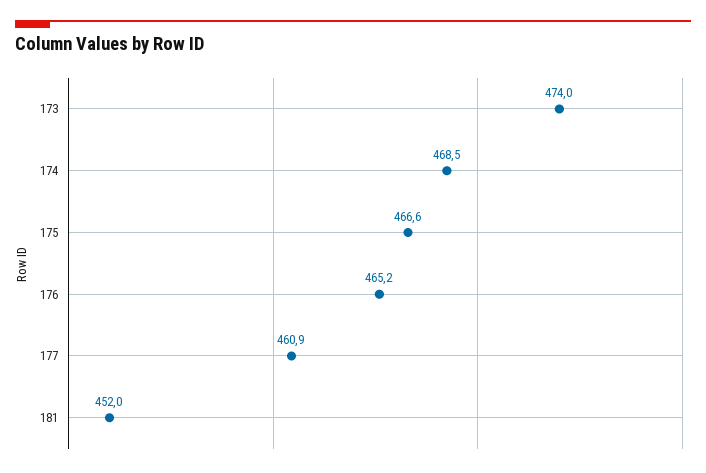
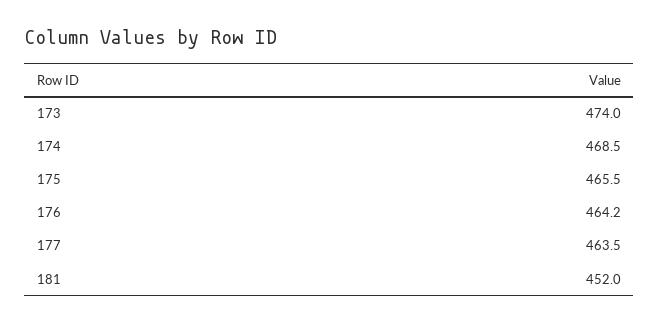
175: 466.6 -> 465.5
176: 465.2 -> 464.2
177: 460.9 -> 463.5

